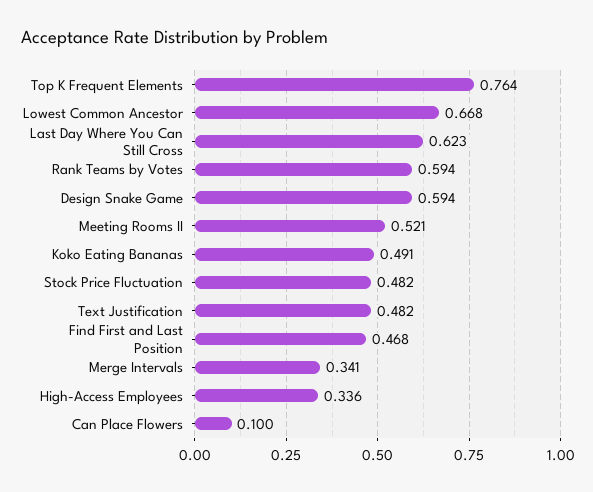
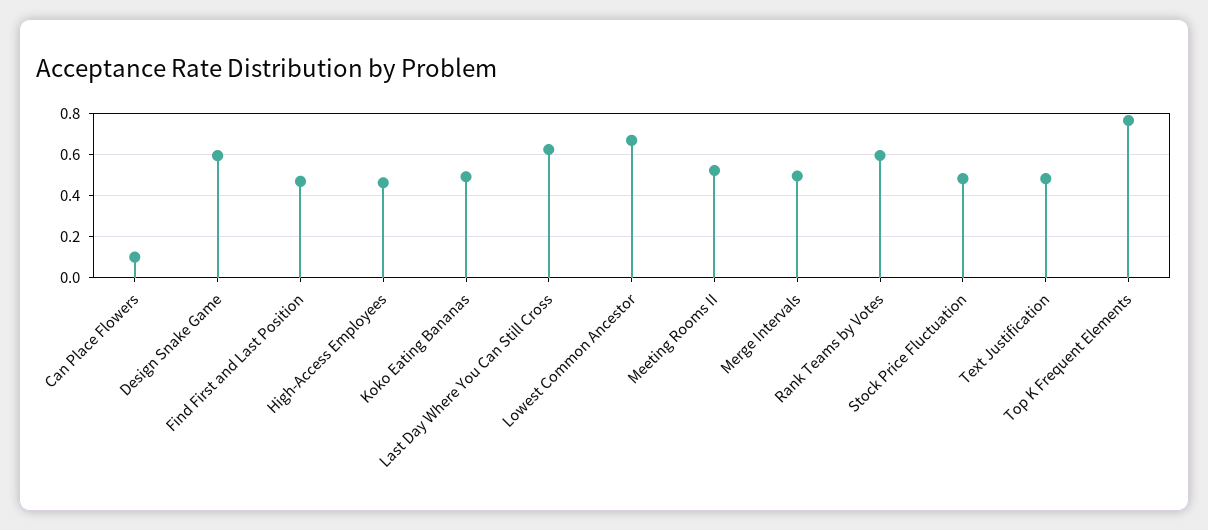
Merge Intervals: 0.341 -> 0.5
High-Access Employees: 0.336 -> 0.45

